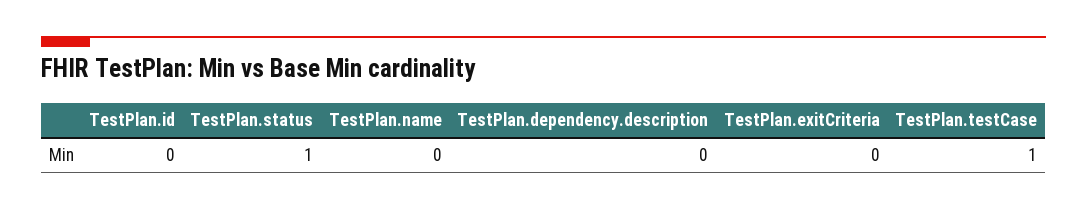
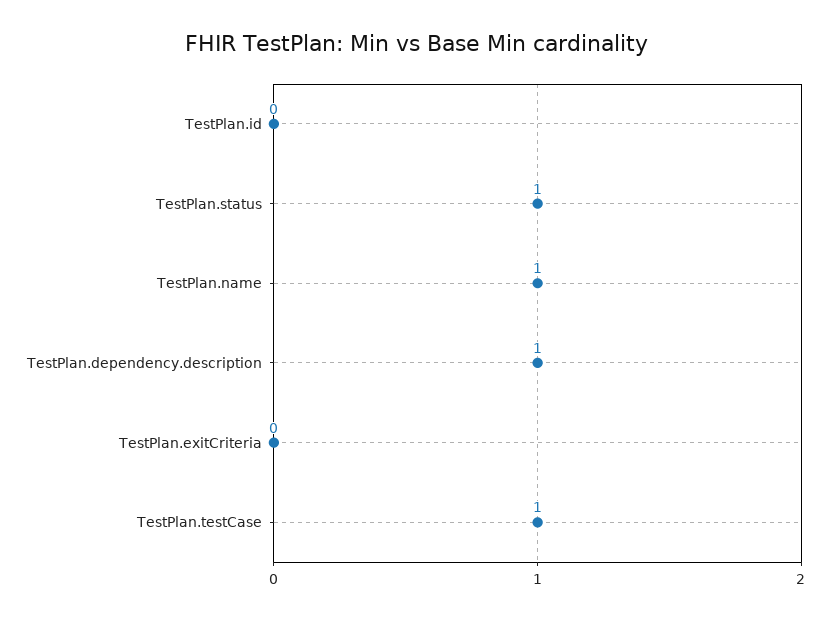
TestPlan.name: 0 -> 1
TestPlan.dependency.description: 0 -> 1

